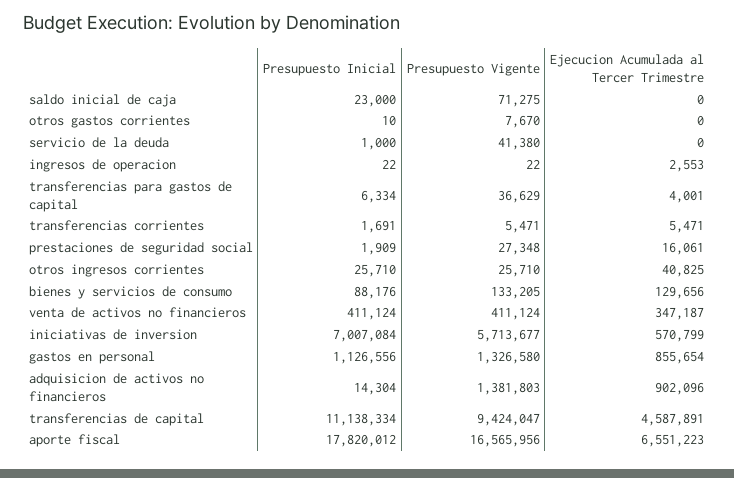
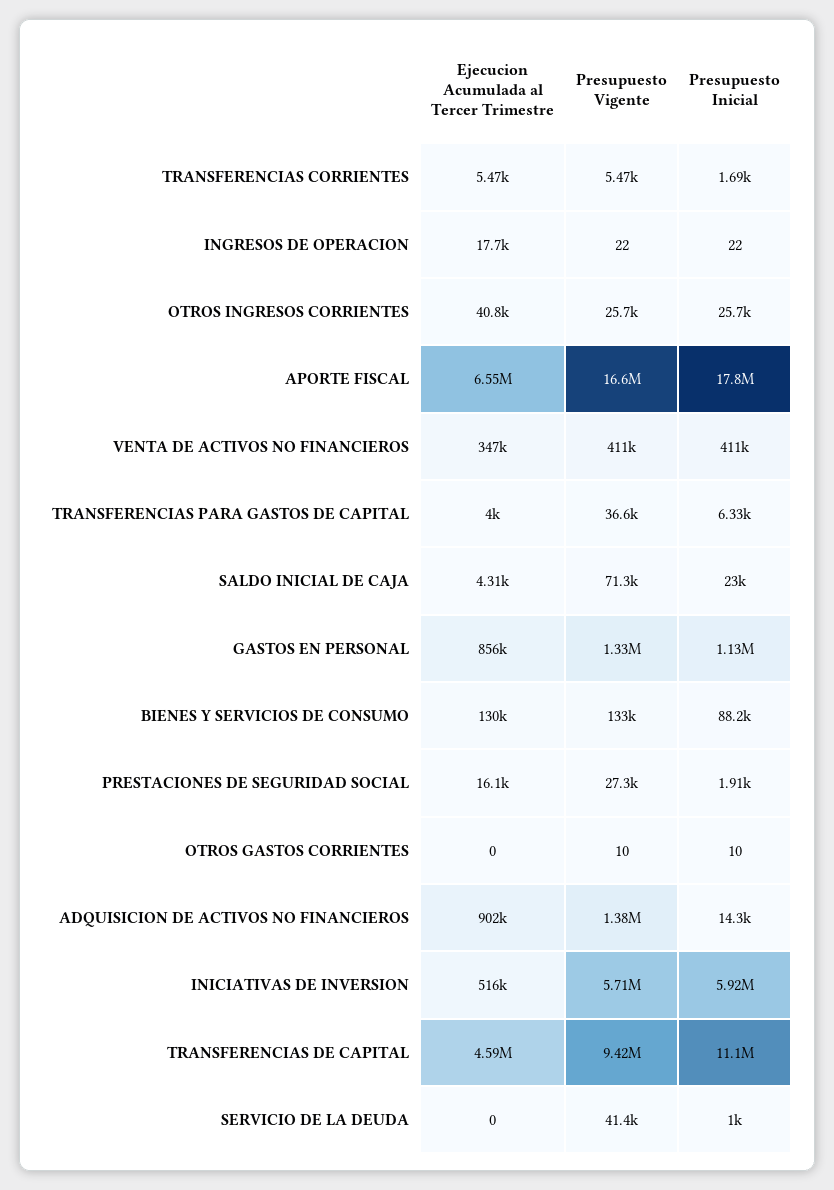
Ejecucion Acumulada al Tercer Trimestre, saldo inicial de caja: 0 -> 4310
Presupuesto Vigente, otros gastos corrientes: 7670 -> 10
Ejecucion Acumulada al Tercer Trimestre, ingresos de operacion: 2553 -> 17700
Presupuesto Inicial, iniciativas de inversion: 7007084 -> 5920000
Ejecucion Acumulada al Tercer Trimestre, iniciativas de inversion: 570799 -> 516000

